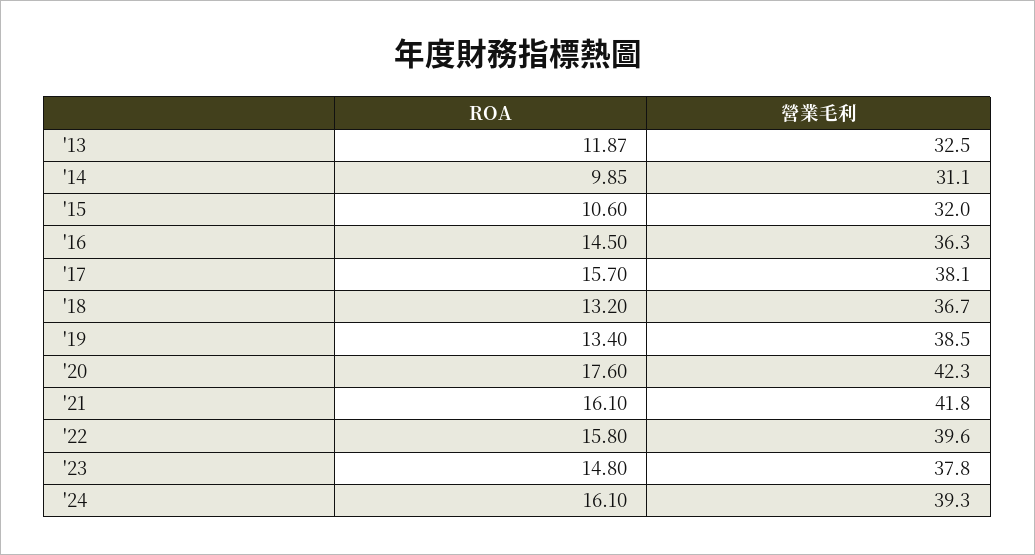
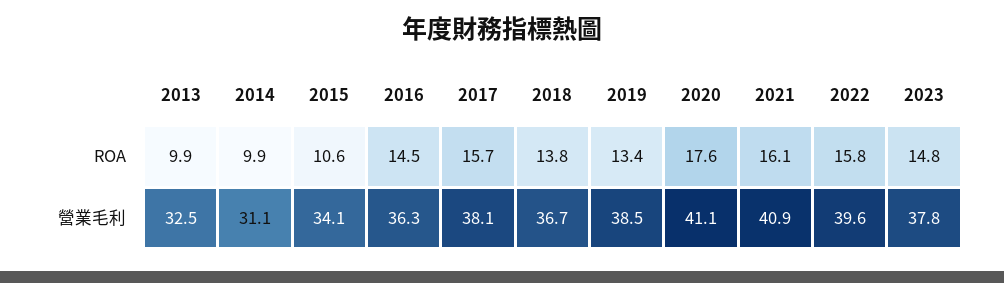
ROA, '13: 11.87 -> 9.9
營業毛利, '15: 32 -> 34.1
ROA, '18: 13.2 -> 13.8
營業毛利, '20: 42.3 -> 41.1
營業毛利, '21: 41.8 -> 40.9
ROA, '24: 16.1 -> none
營業毛利, '24: 39.3 -> none

